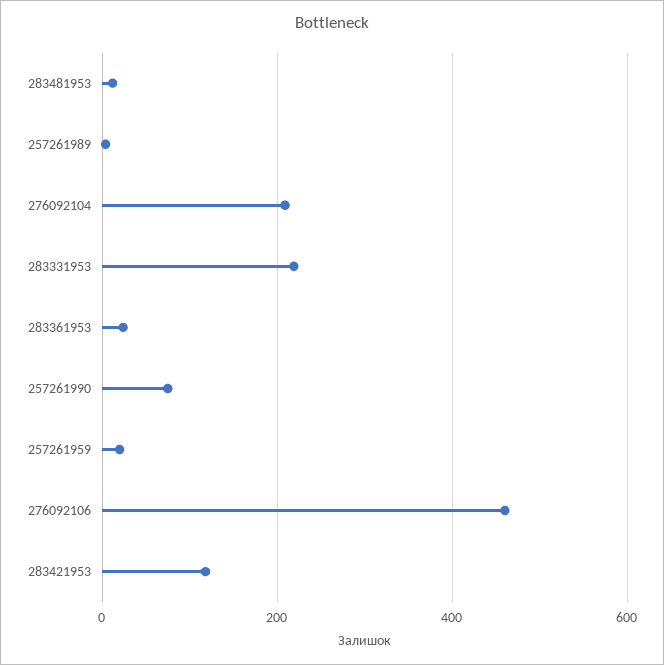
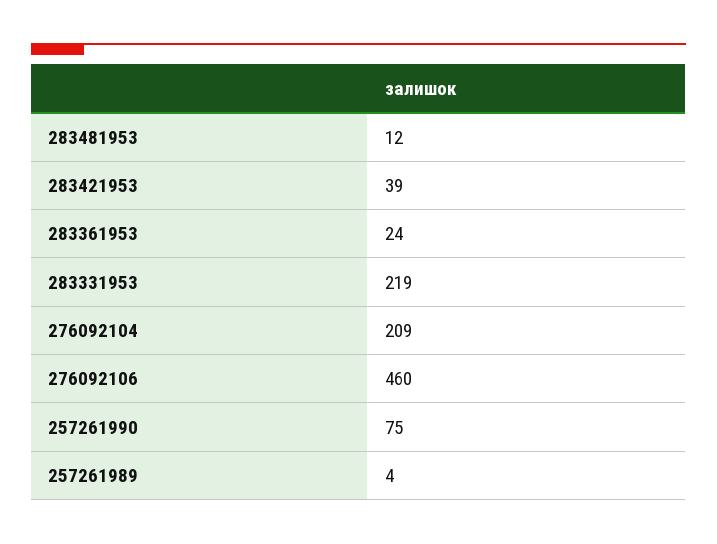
257261959: 20 -> none
283421953: 120 -> 39

